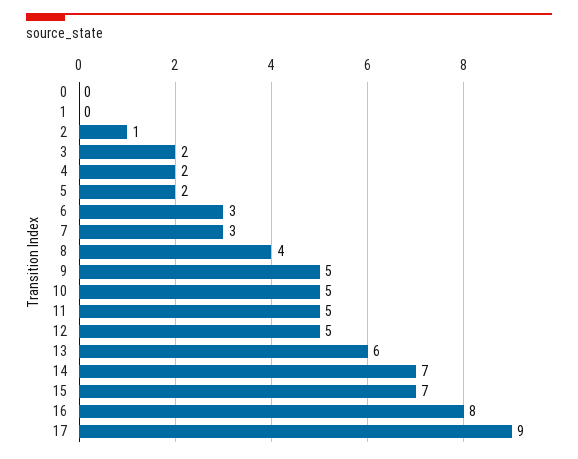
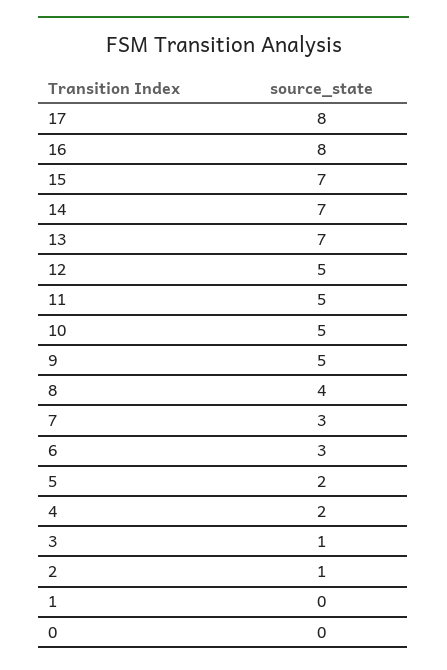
3: 2 -> 1
13: 6 -> 7
17: 9 -> 8

